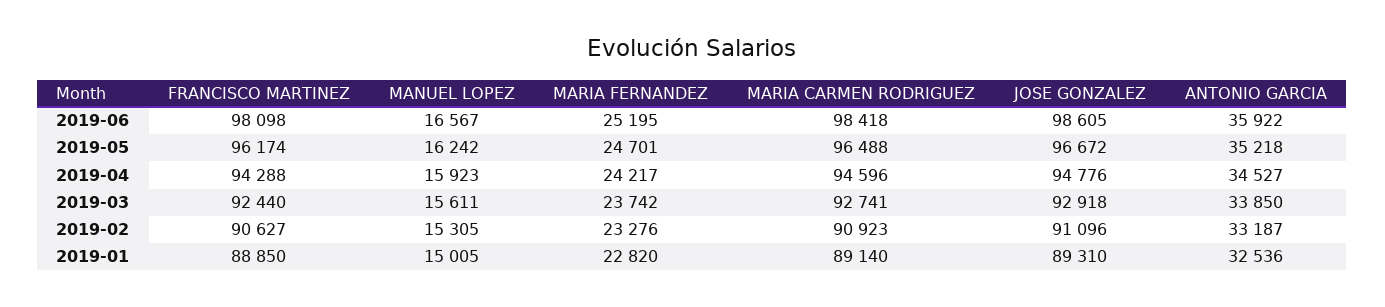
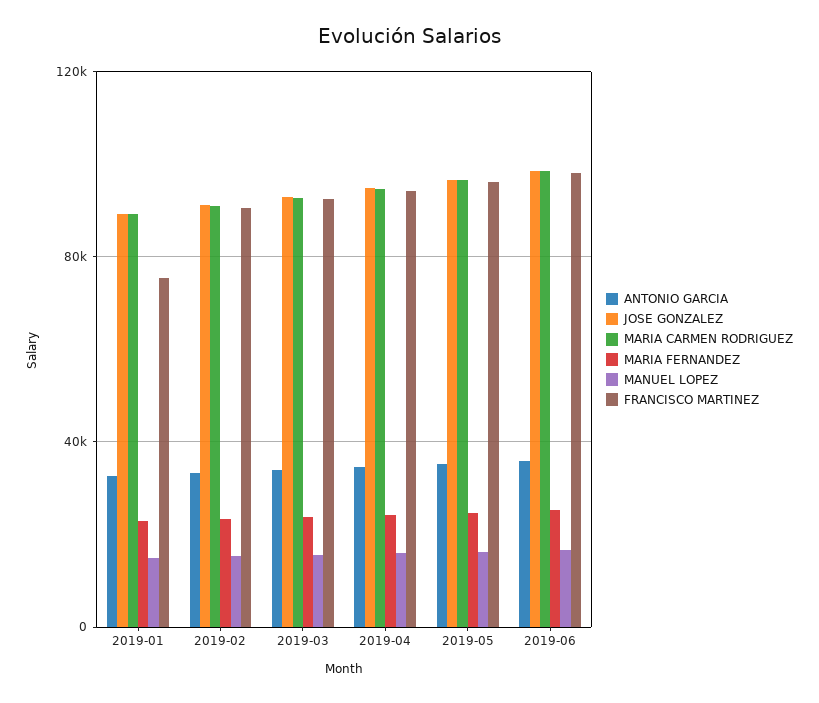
FRANCISCO MARTINEZ, 2019-01: 88850 -> 75000

